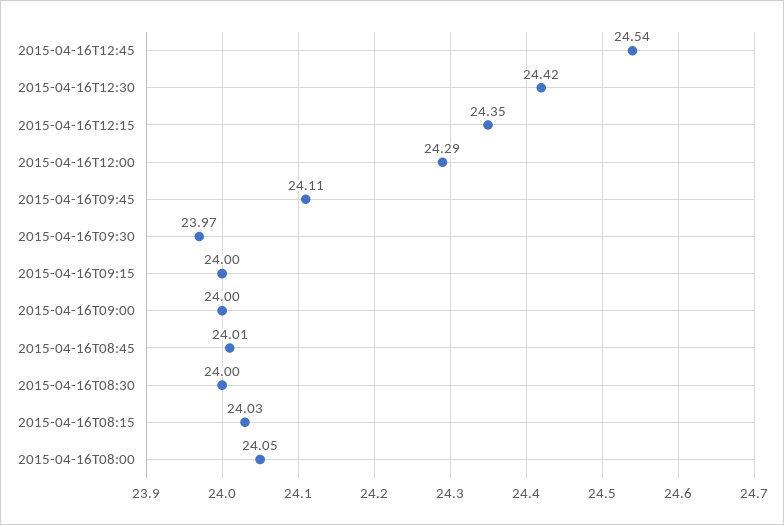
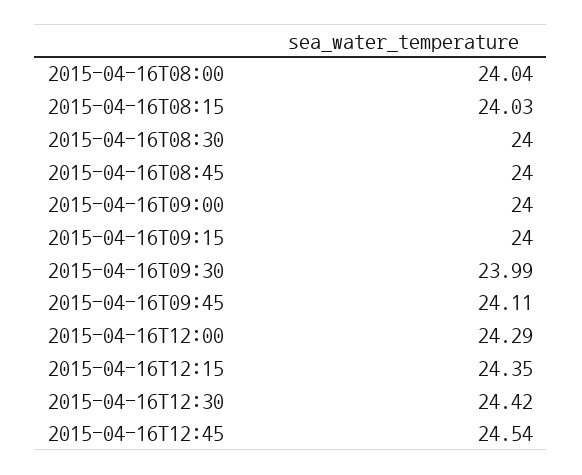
2015-04-16T09:30: 23.97 -> 23.99
2015-04-16T08:45: 24.01 -> 24
2015-04-16T08:00: 24.05 -> 24.04

